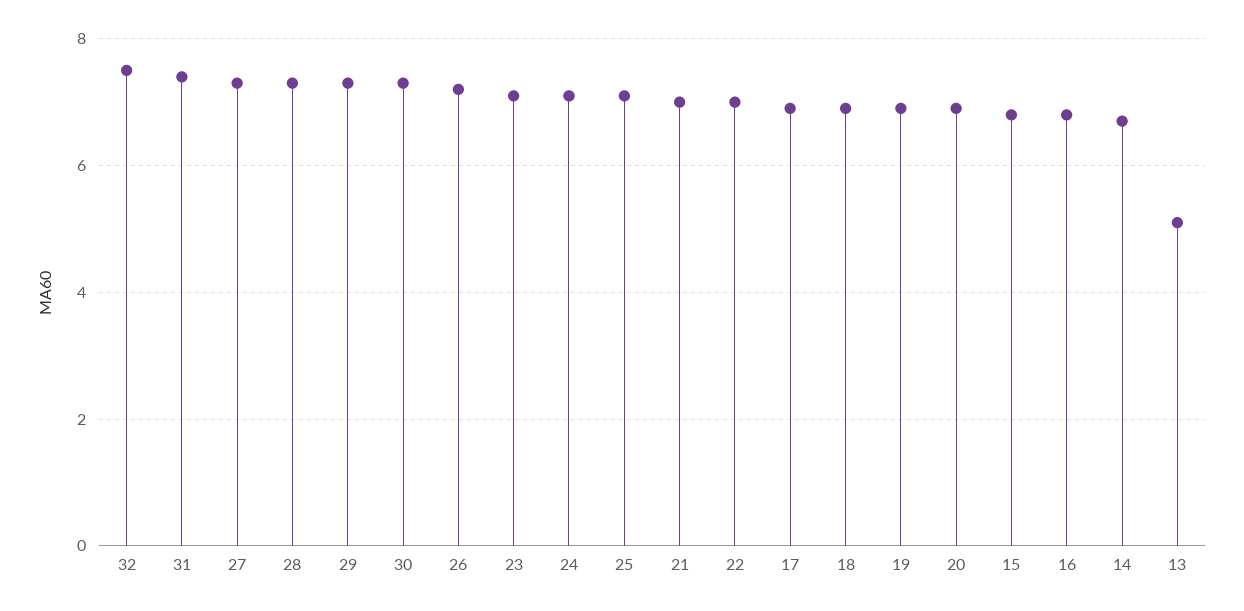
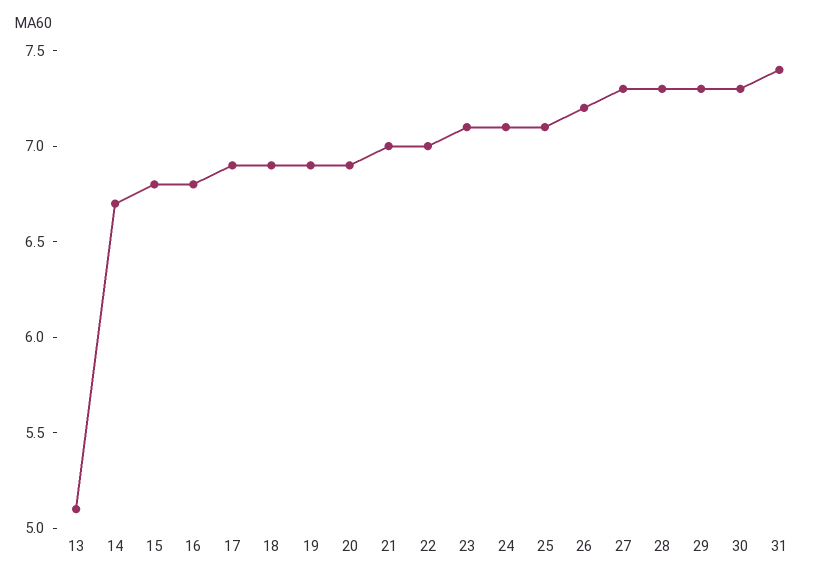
32: 7.5 -> none

